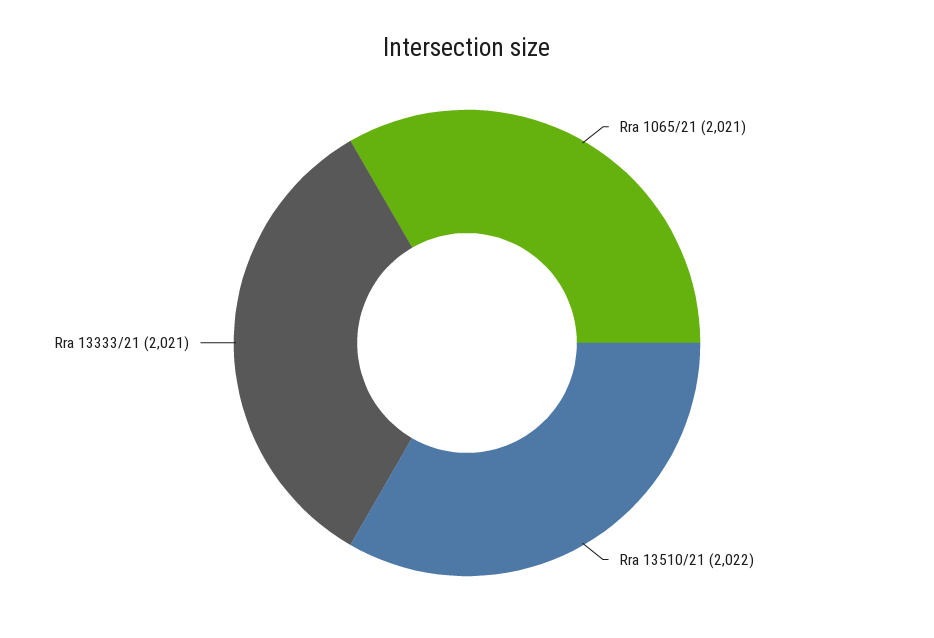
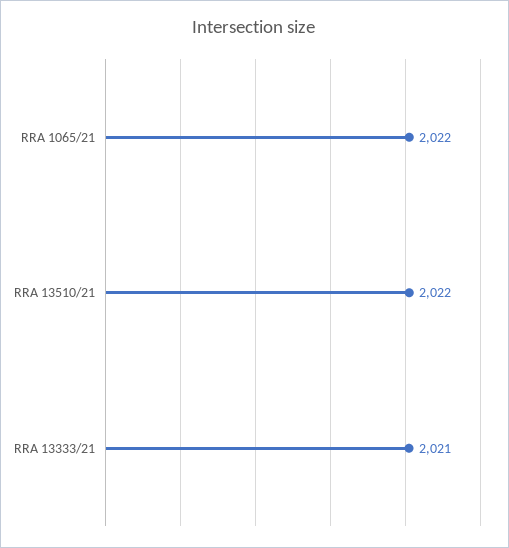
Rra 1065/21: 2021 -> 2022

